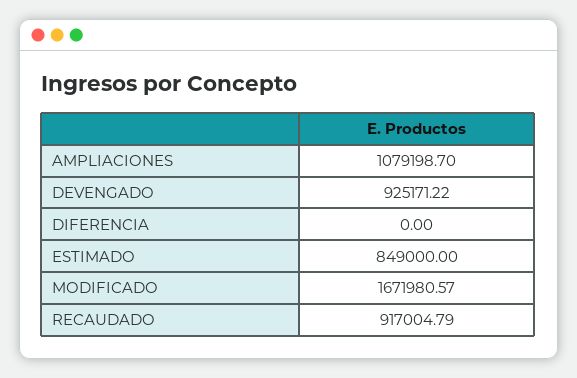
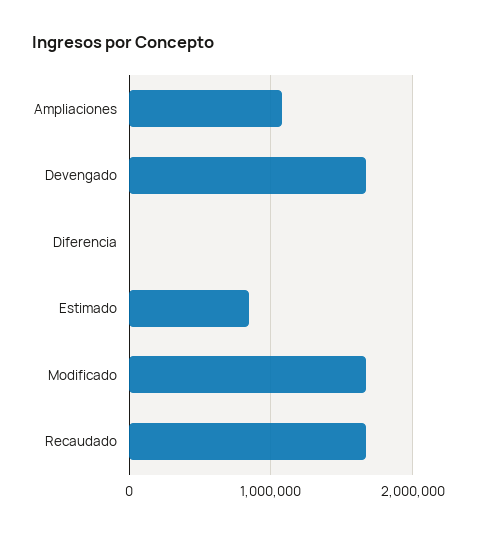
DEVENGADO: 925171.22 -> 1700000
RECAUDADO: 917004.79 -> 1700000

